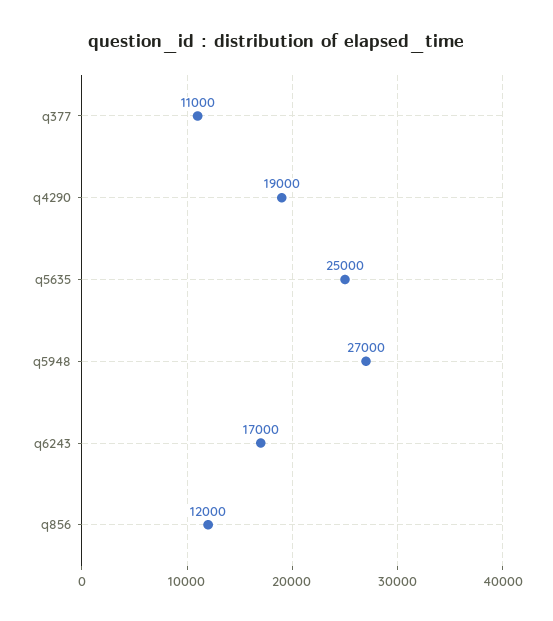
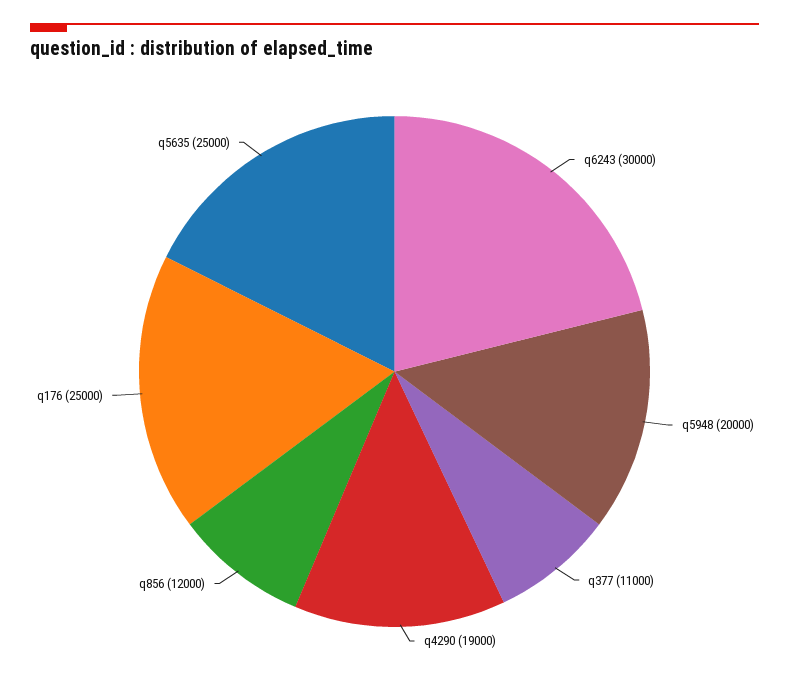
q5948: 27000 -> 20000
q6243: 17000 -> 30000
q176: none -> 25000

